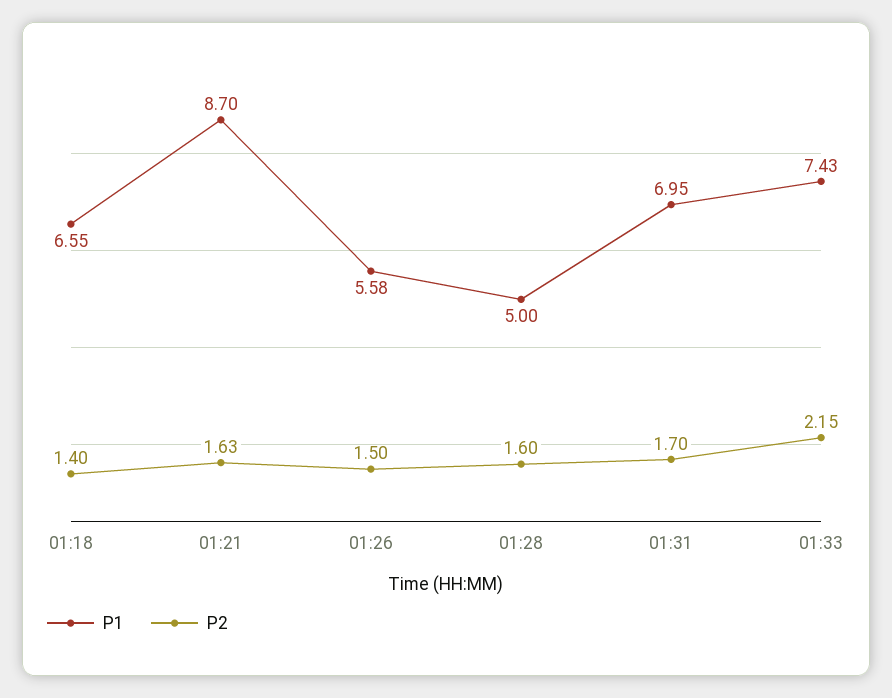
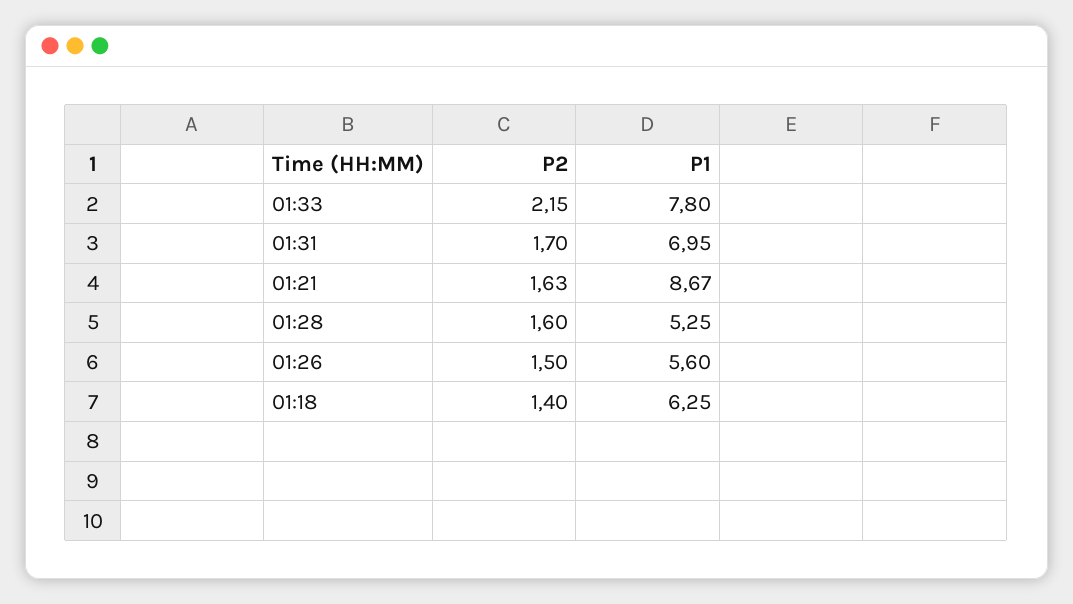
P1, 01:18: 6.55 -> 6.25
P1, 01:21: 8.7 -> 8.67
P1, 01:26: 5.58 -> 5.6
P1, 01:28: 5 -> 5.25
P1, 01:33: 7.43 -> 7.8

